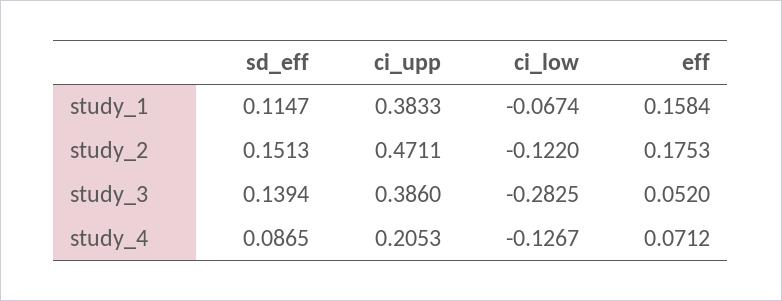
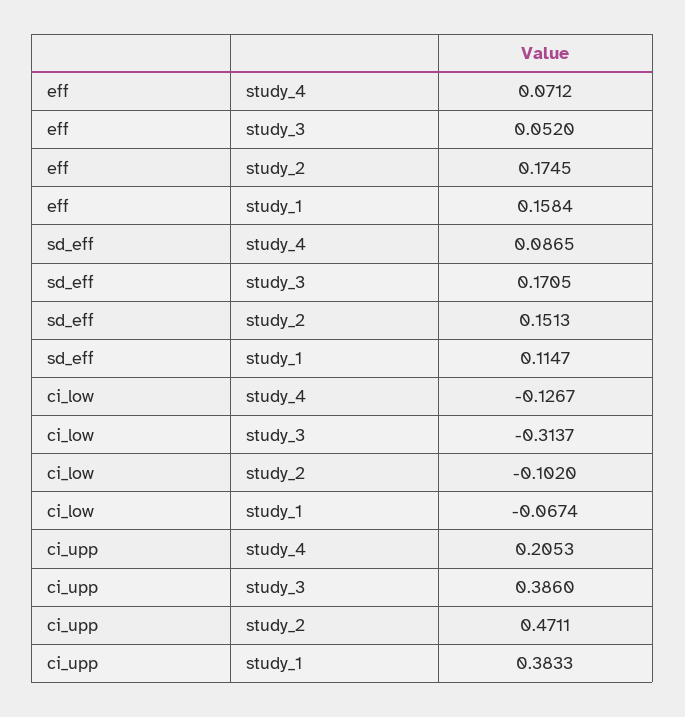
ci_low, study_2: -0.122 -> -0.102
eff, study_2: 0.1753 -> 0.1745
sd_eff, study_3: 0.1394 -> 0.1705
ci_low, study_3: -0.2825 -> -0.3137

